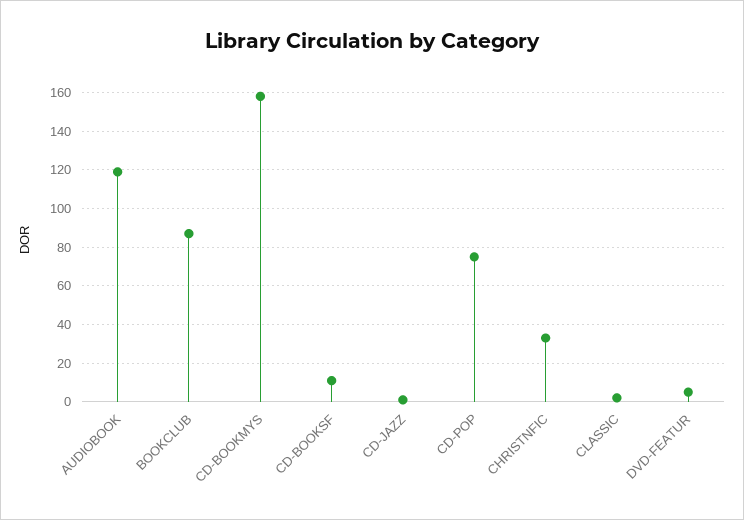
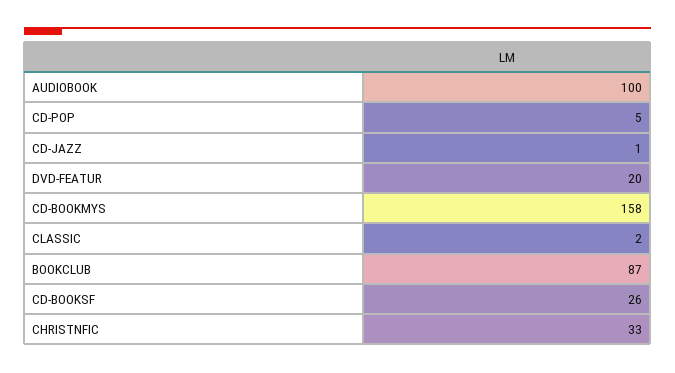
AUDIOBOOK: 120 -> 100
CD-BOOKSF: 10 -> 26
CD-POP: 75 -> 5
DVD-FEATUR: 5 -> 20

